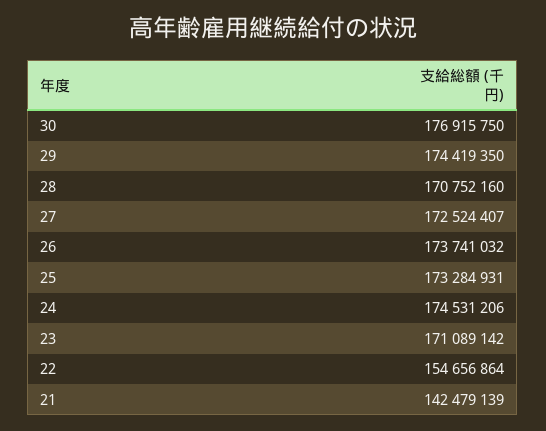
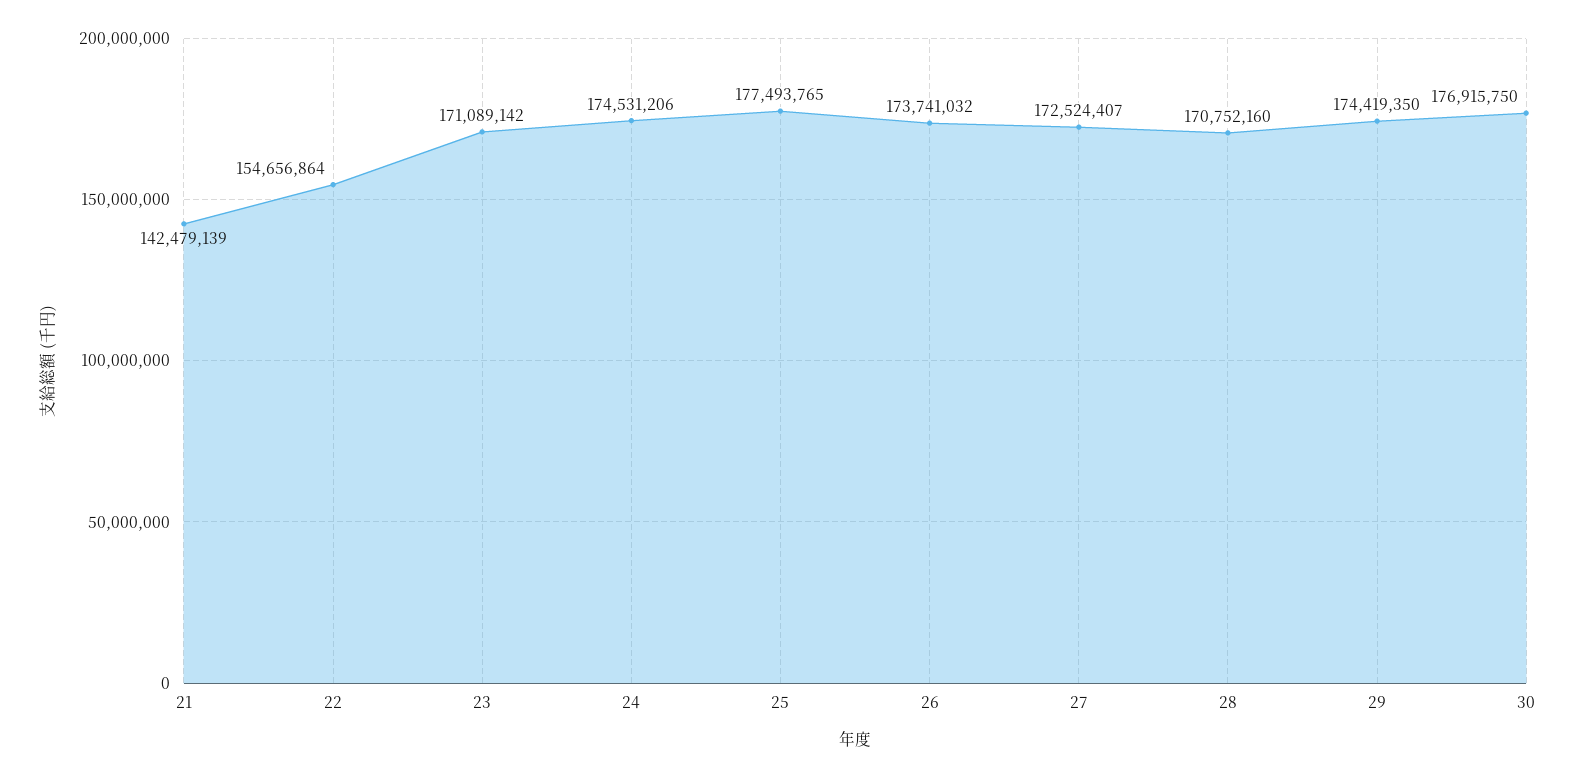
25: 173284931 -> 177493765

